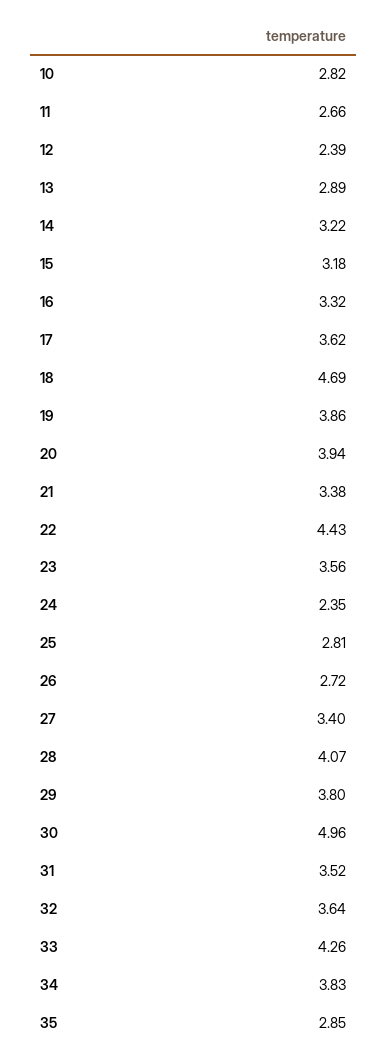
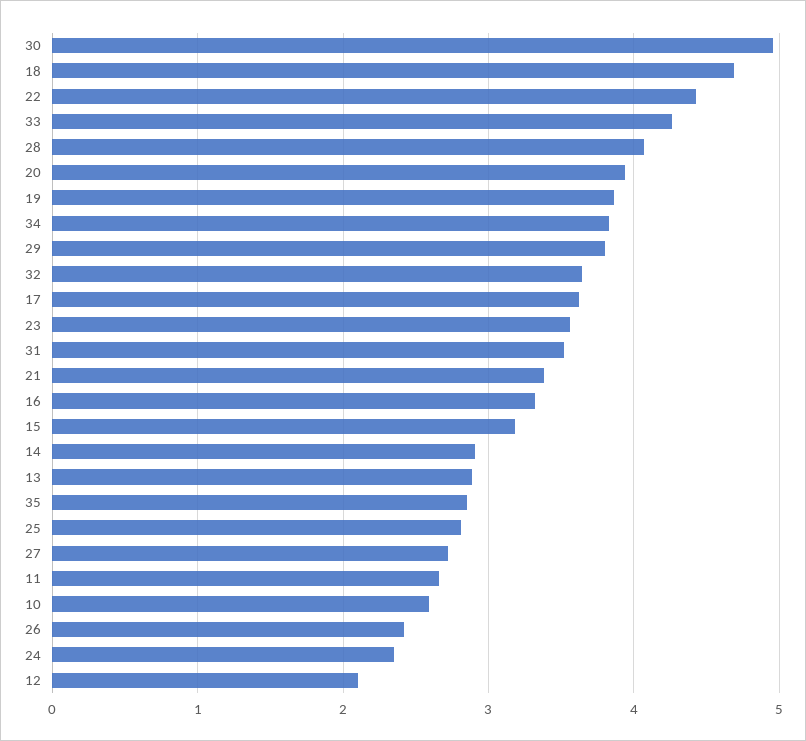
10: 2.82 -> 2.6
12: 2.39 -> 2.1
14: 3.22 -> 2.9
26: 2.72 -> 2.4
27: 3.4 -> 2.7

